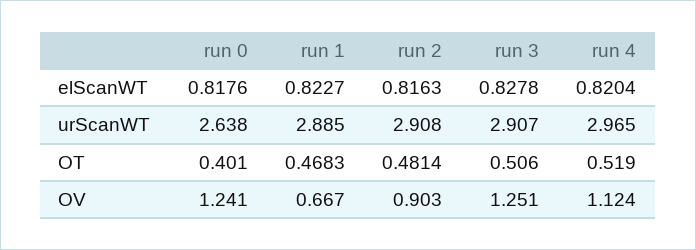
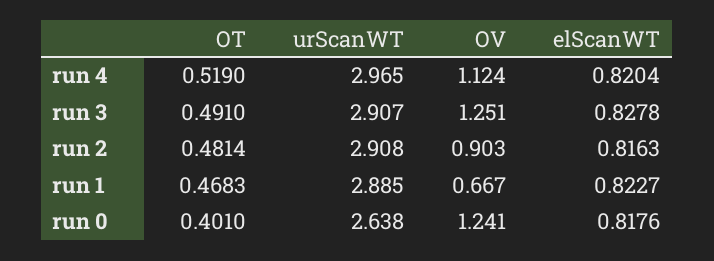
run 3, OT: 0.506 -> 0.491

